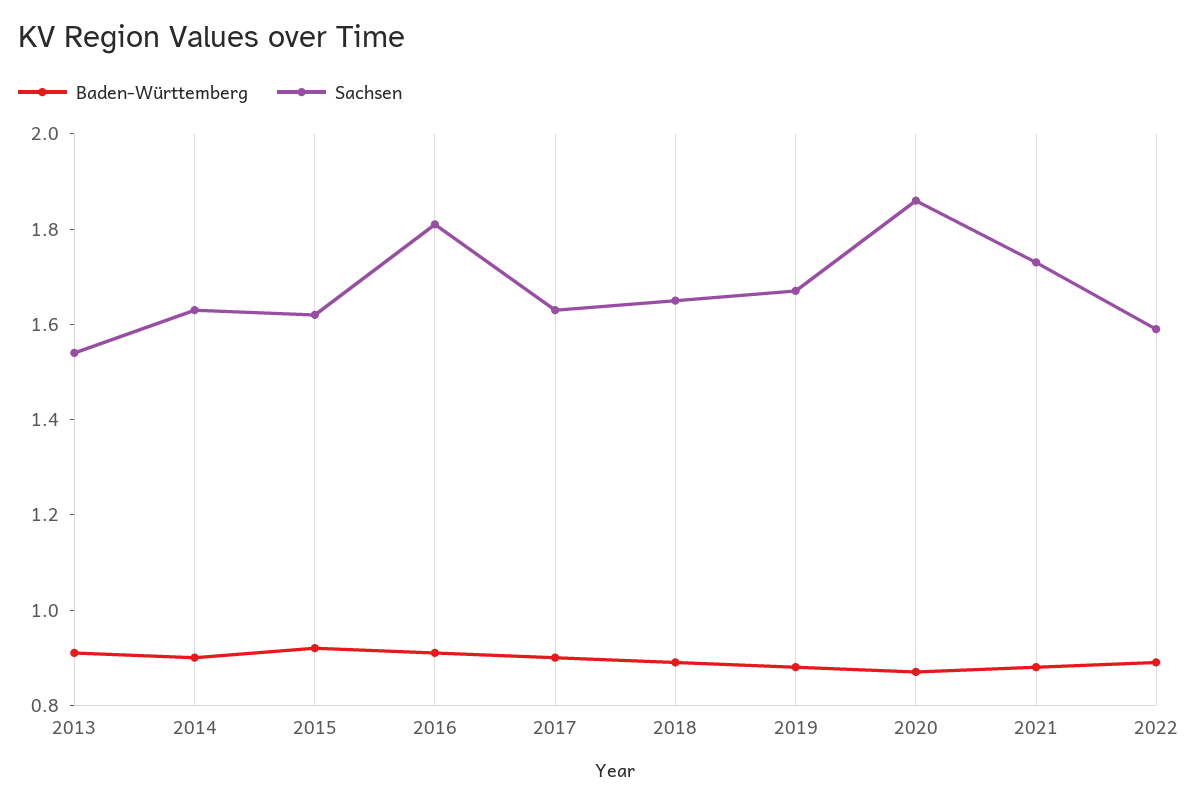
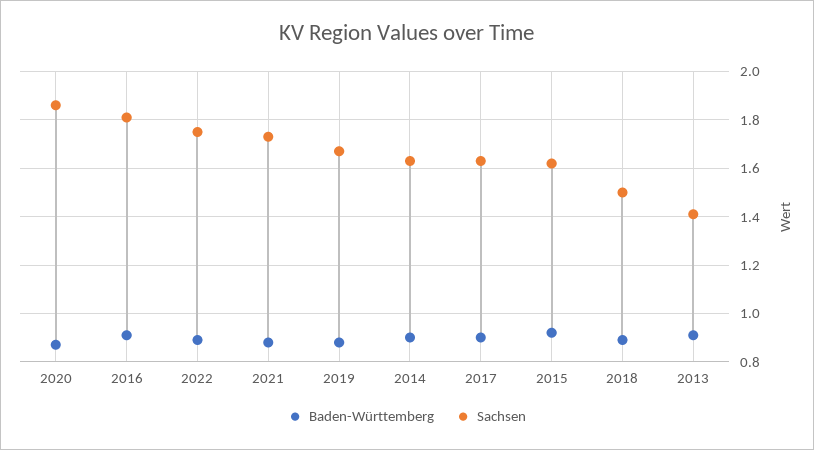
Sachsen, 2013: 1.55 -> 1.4
Sachsen, 2018: 1.65 -> 1.5
Sachsen, 2022: 1.6 -> 1.75

